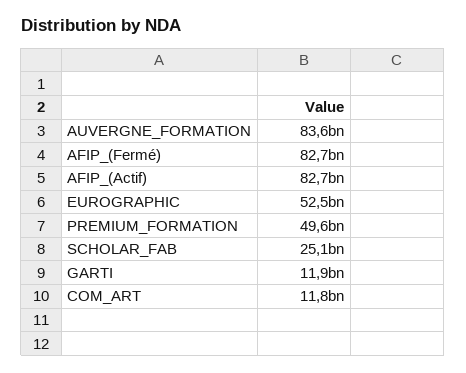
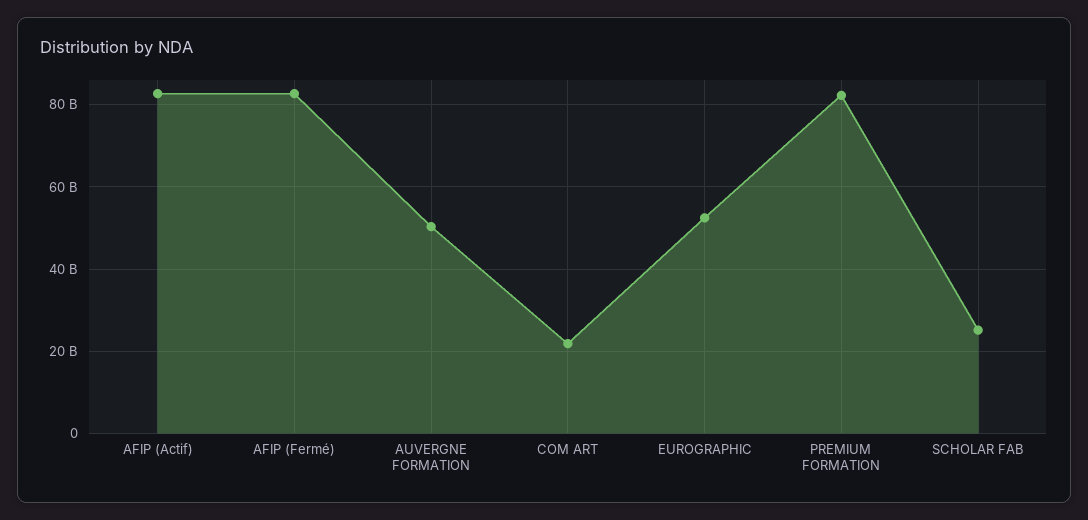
AUVERGNE_FORMATION: 83600000000 -> 50000000000
PREMIUM_FORMATION: 49600000000 -> 82000000000
GARTI: 11900000000 -> none
COM_ART: 11800000000 -> 22000000000

